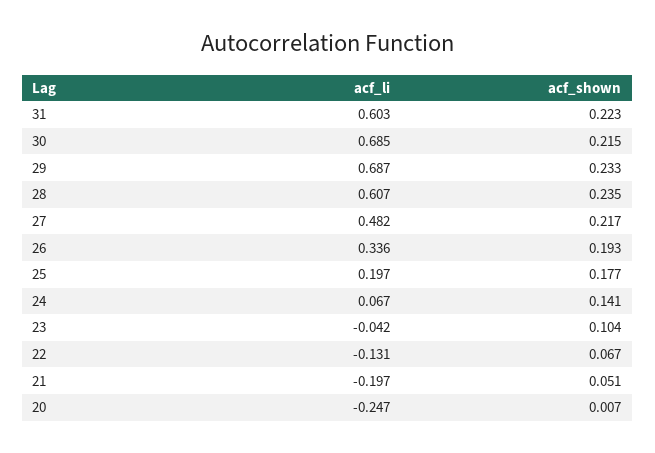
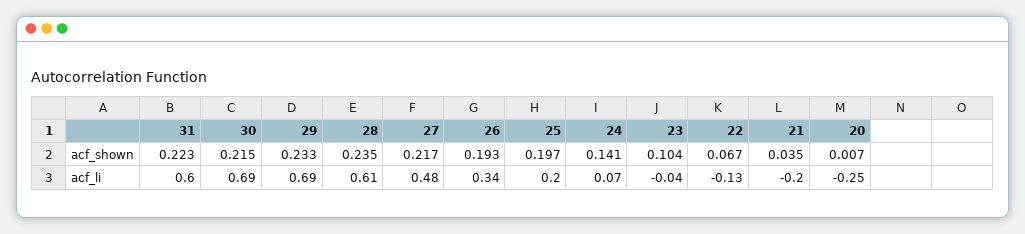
acf_shown, 25: 0.177 -> 0.197
acf_shown, 21: 0.051 -> 0.035

